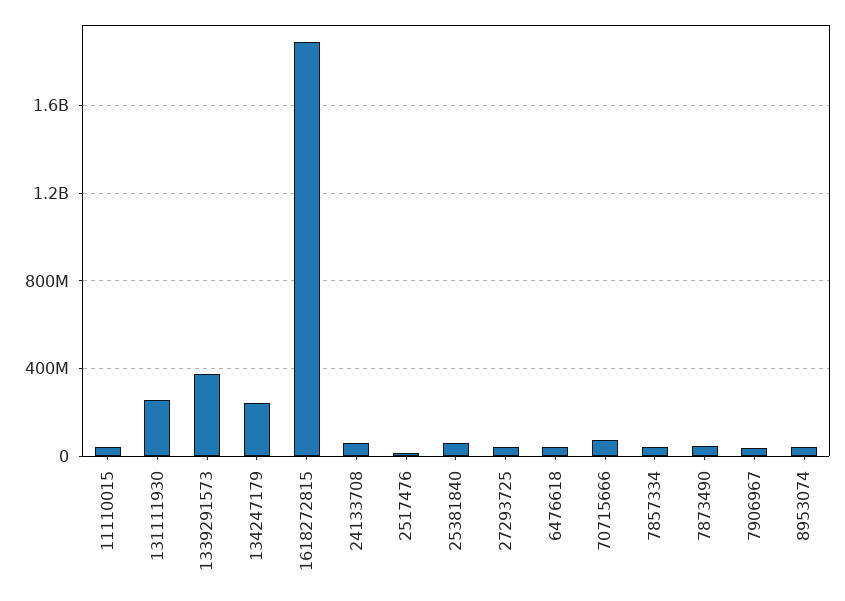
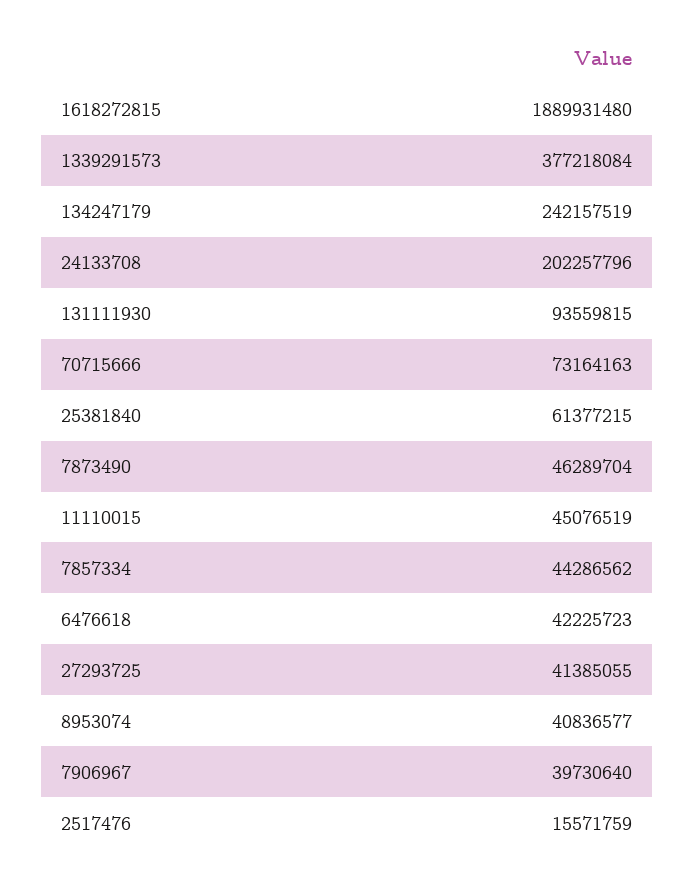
131111930: 250000000 -> 93559815
24133708: 50000000 -> 202257796

